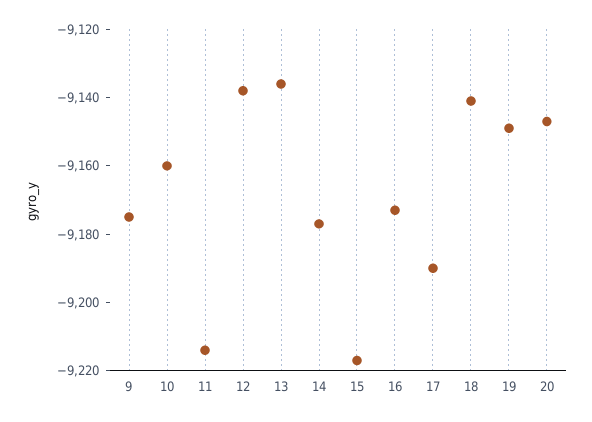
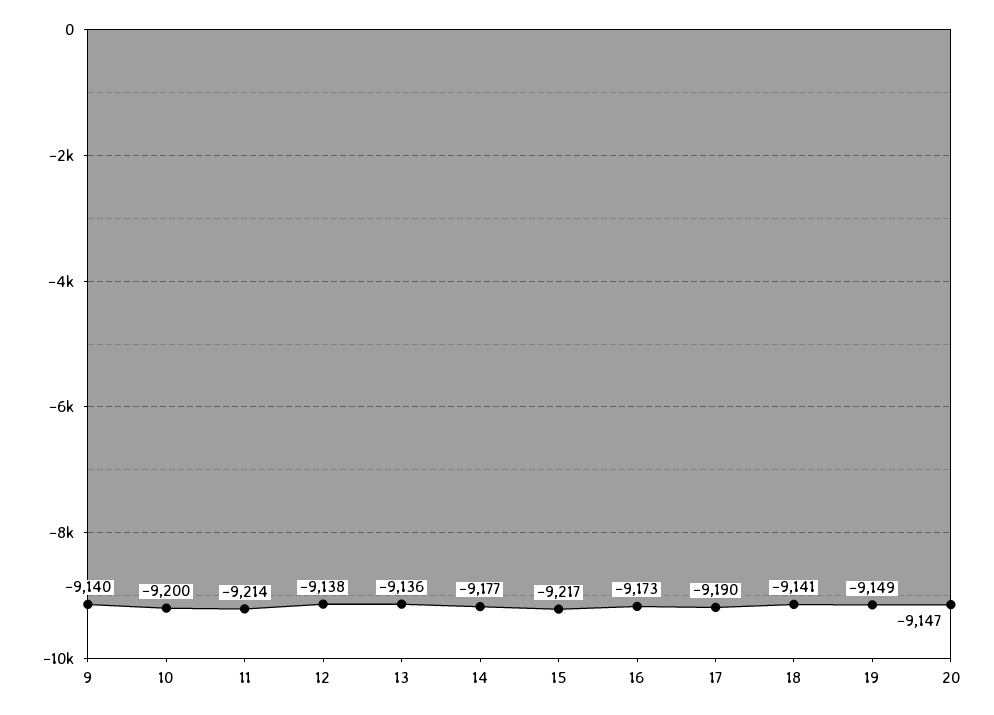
9: -9175 -> -9140
10: -9160 -> -9200

